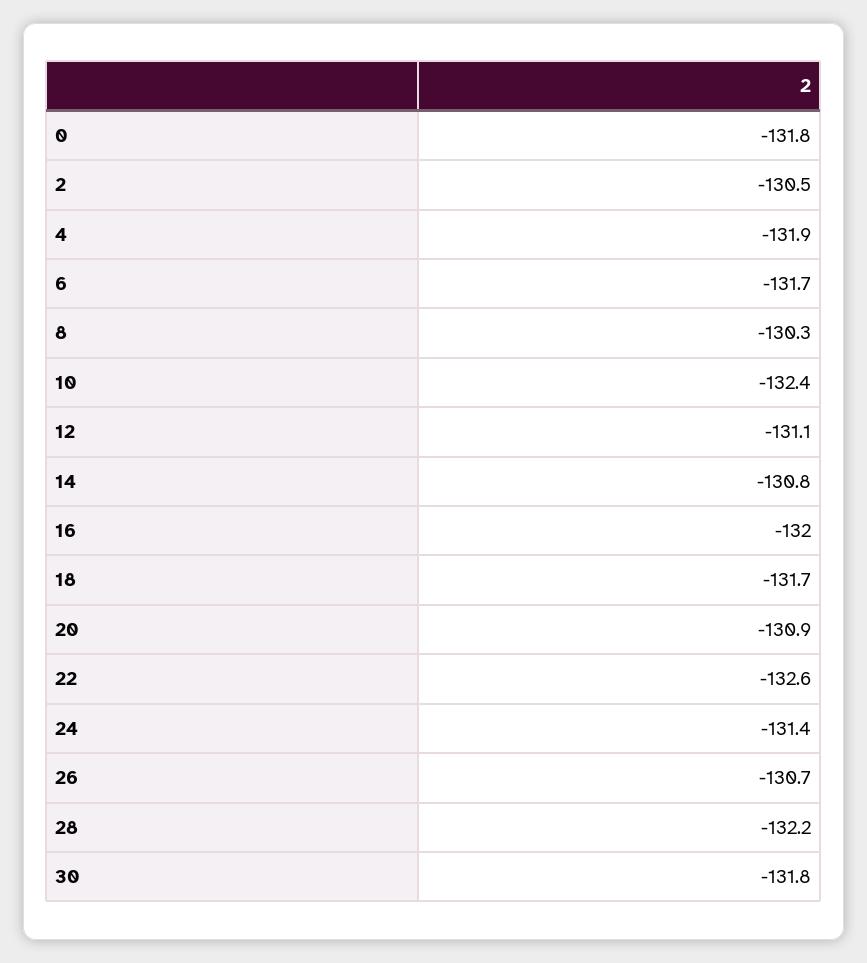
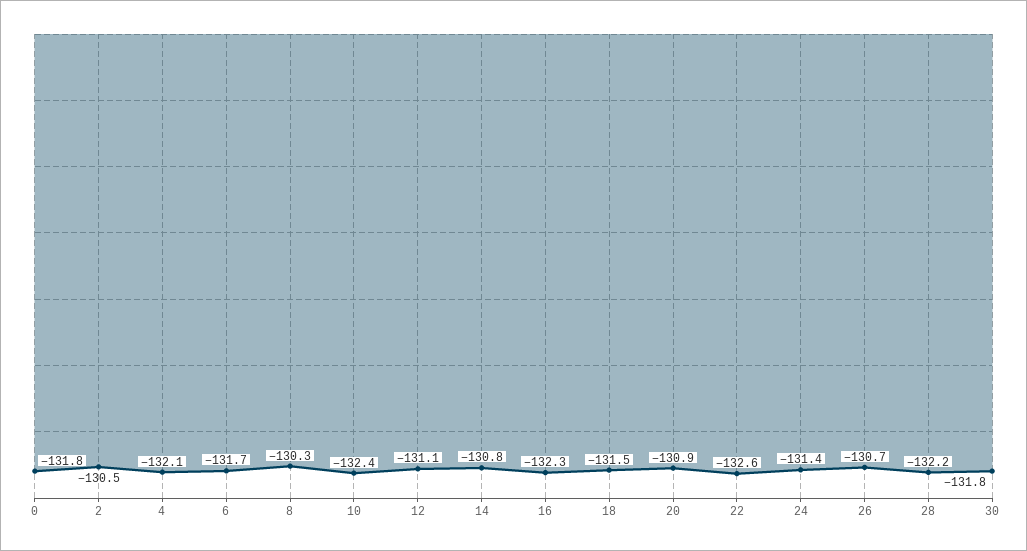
4: -131.9 -> -132.1
16: -132 -> -132.3
18: -131.7 -> -131.5

